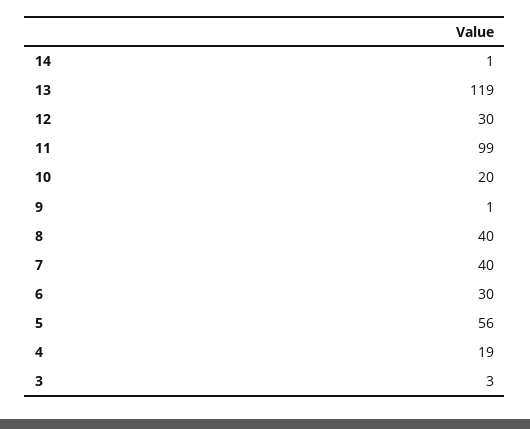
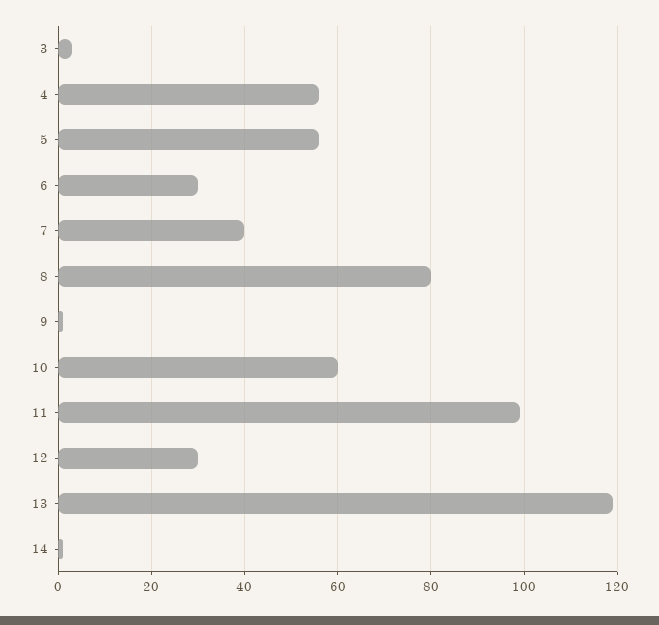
10: 20 -> 60
8: 40 -> 80
4: 19 -> 55

